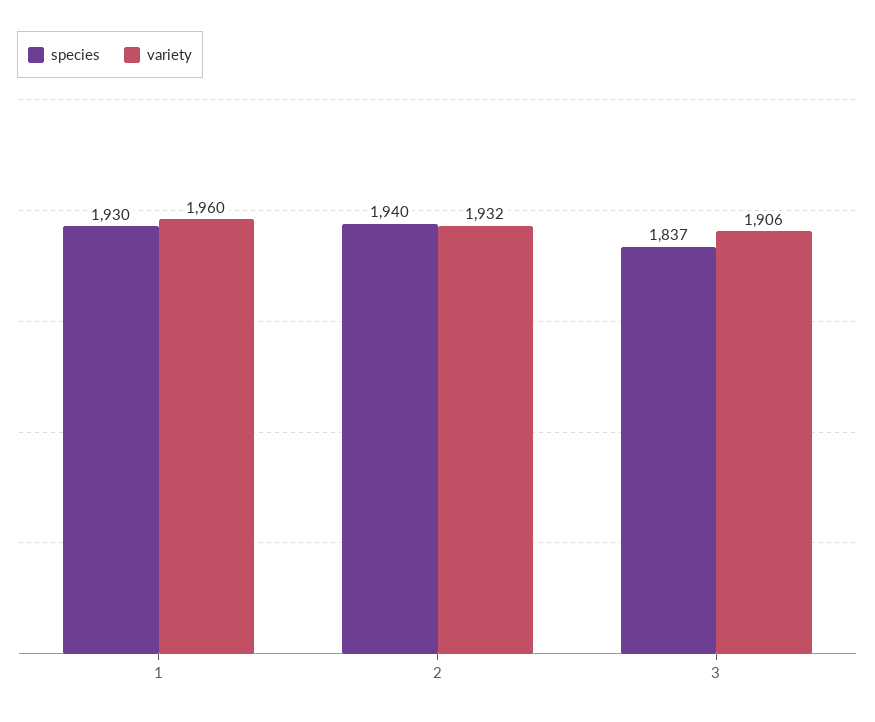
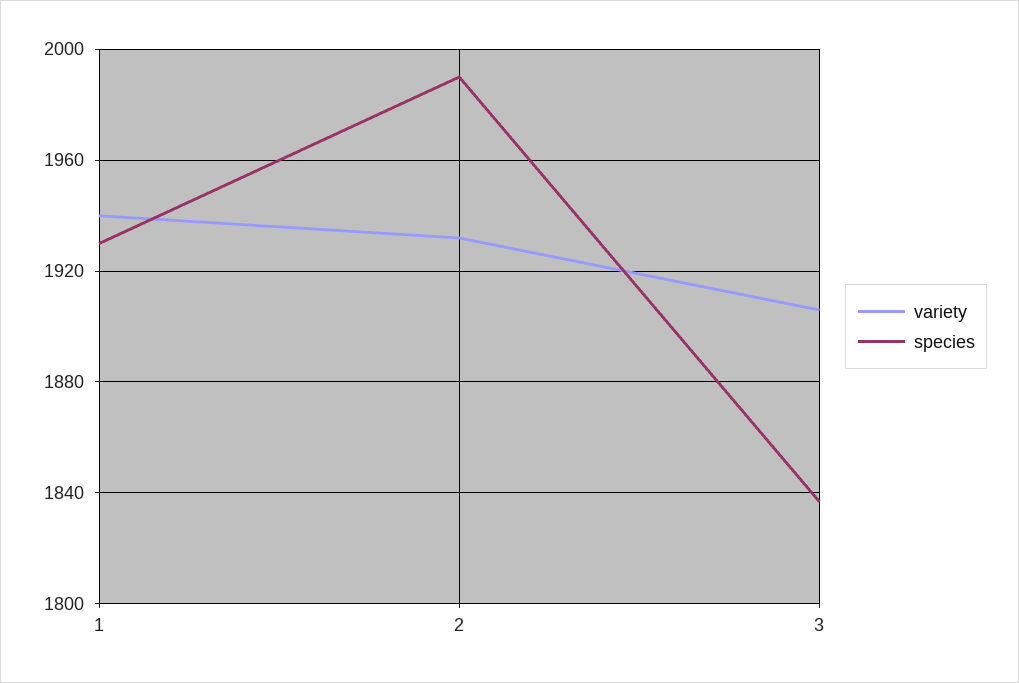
variety, 1: 1960 -> 1940
species, 2: 1940 -> 1990

